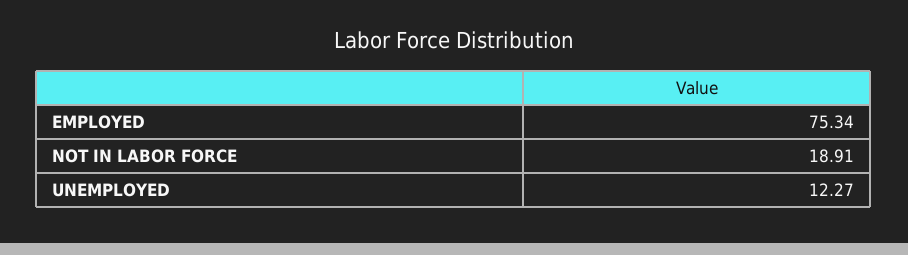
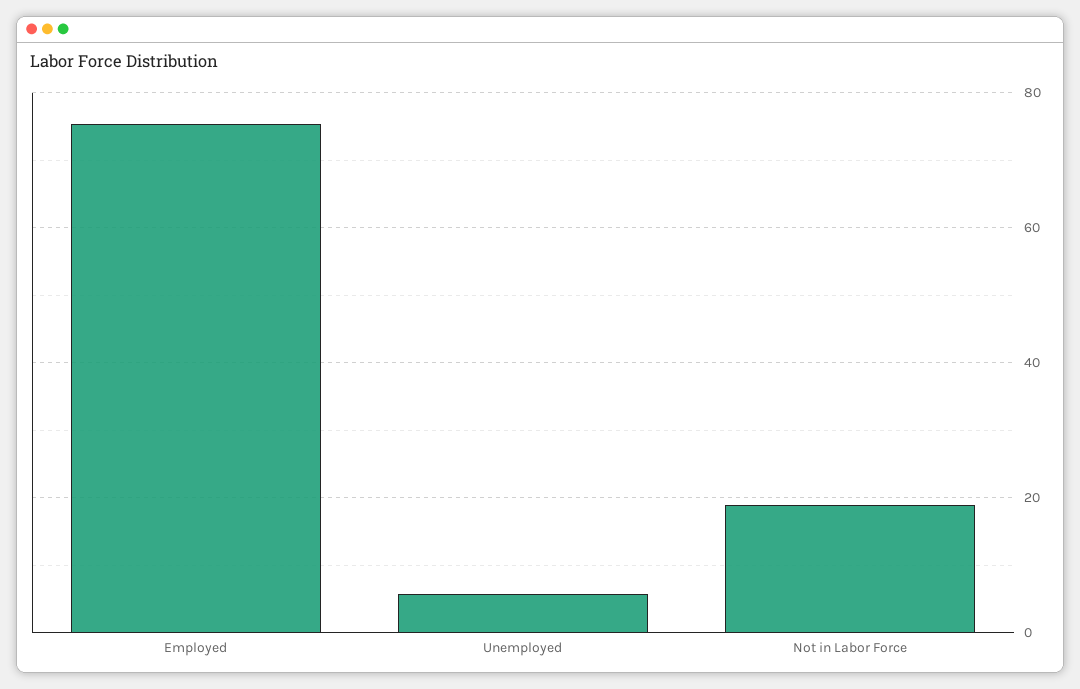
UNEMPLOYED: 12.27 -> 6

